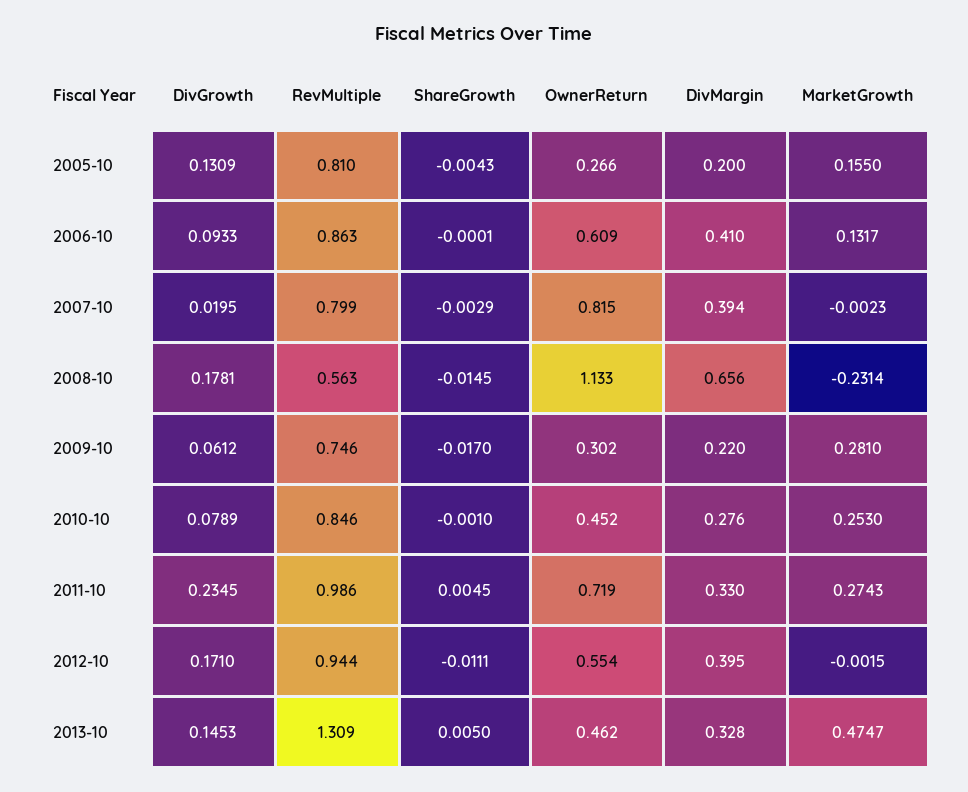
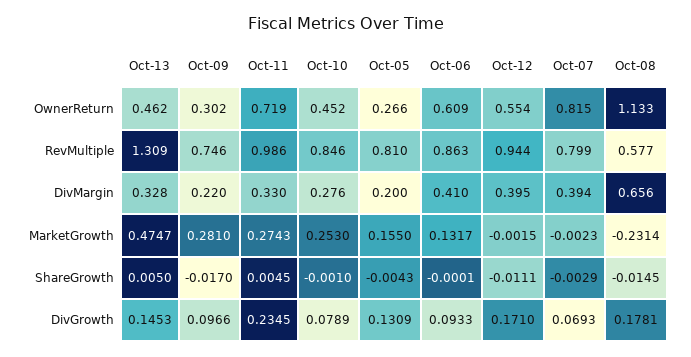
DivGrowth, 2007-10: 0.0195 -> 0.0693
RevMultiple, 2008-10: 0.563 -> 0.577
DivGrowth, 2009-10: 0.0612 -> 0.0966

